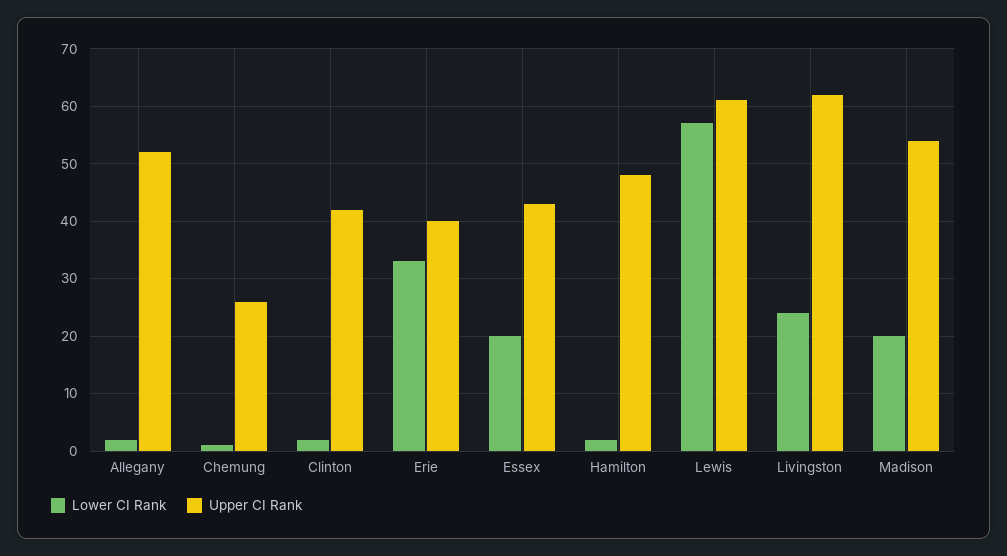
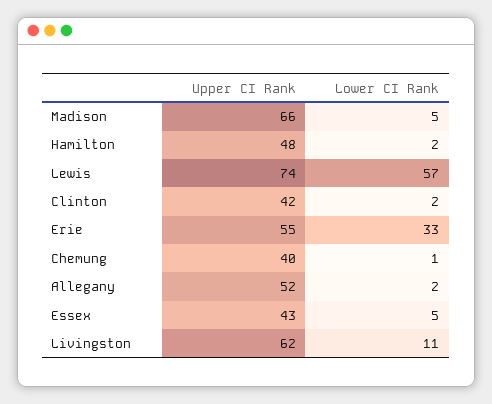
Upper CI Rank, Chemung: 25 -> 40
Upper CI Rank, Erie: 40 -> 55
Lower CI Rank, Essex: 20 -> 5
Upper CI Rank, Lewis: 60 -> 74
Lower CI Rank, Livingston: 25 -> 11
Lower CI Rank, Madison: 20 -> 5
Upper CI Rank, Madison: 55 -> 66

